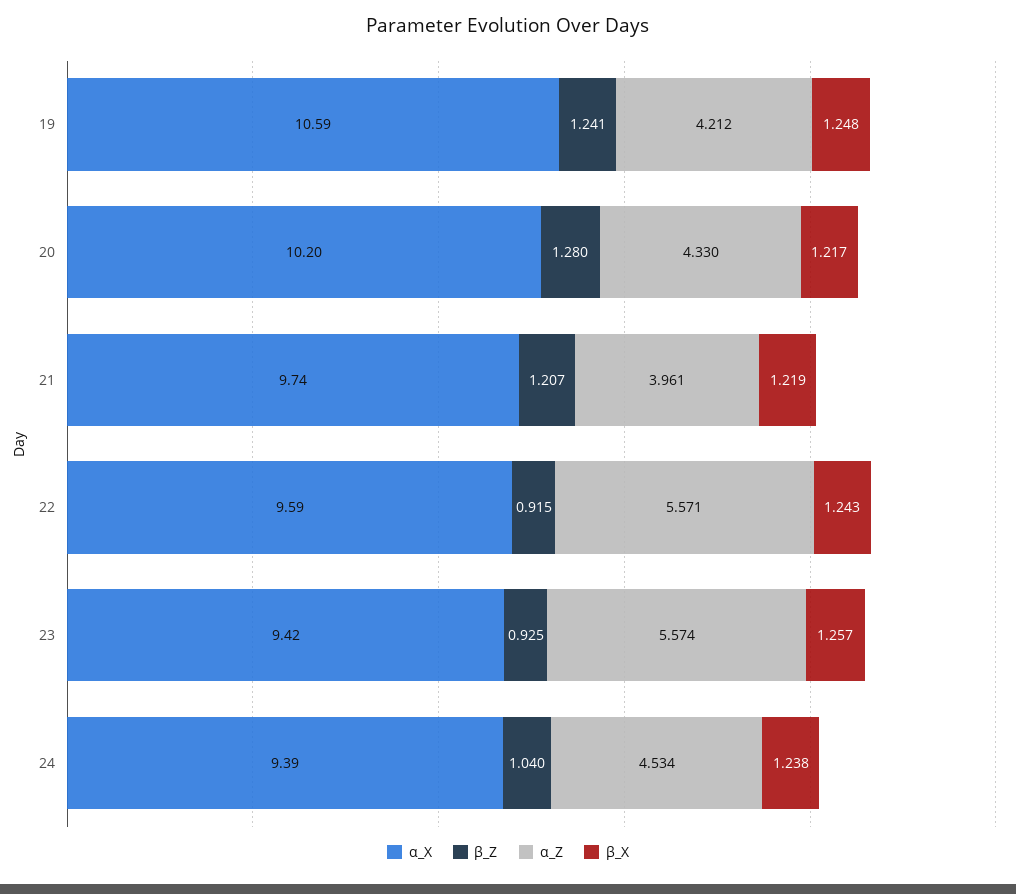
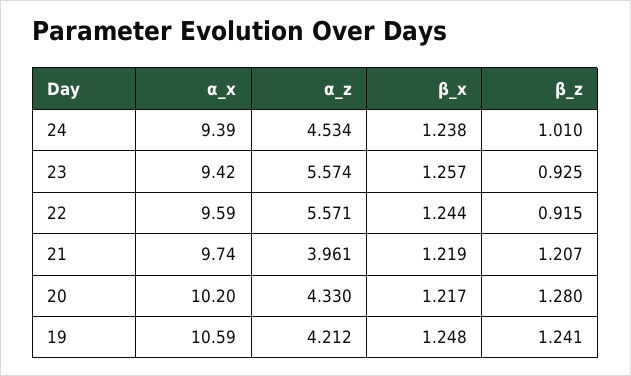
β_X, 22: 1.243 -> 1.244
β_Z, 24: 1.04 -> 1.01

